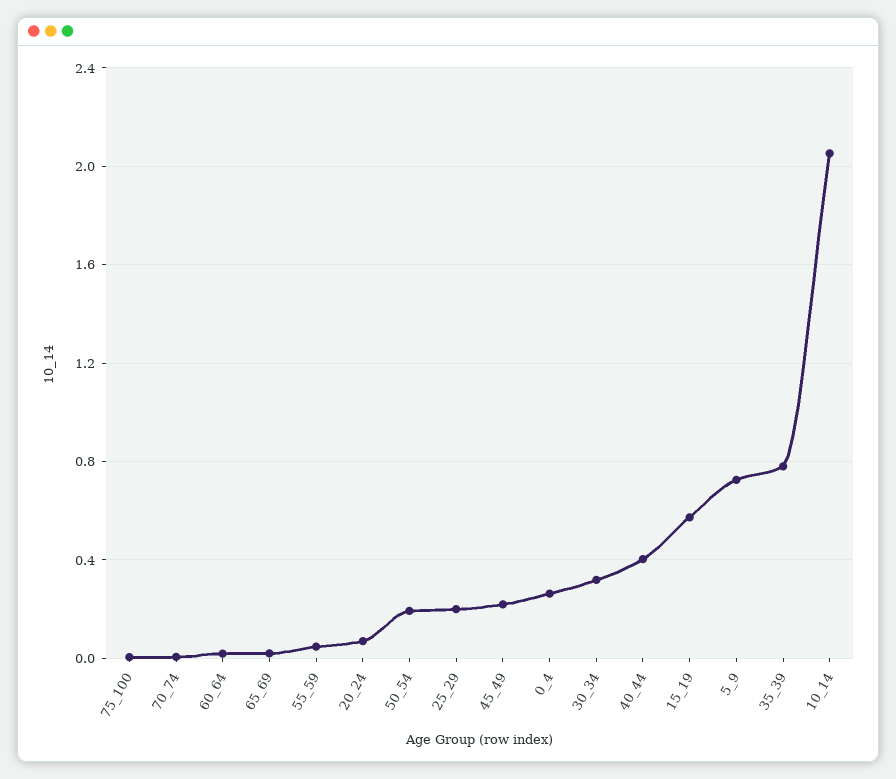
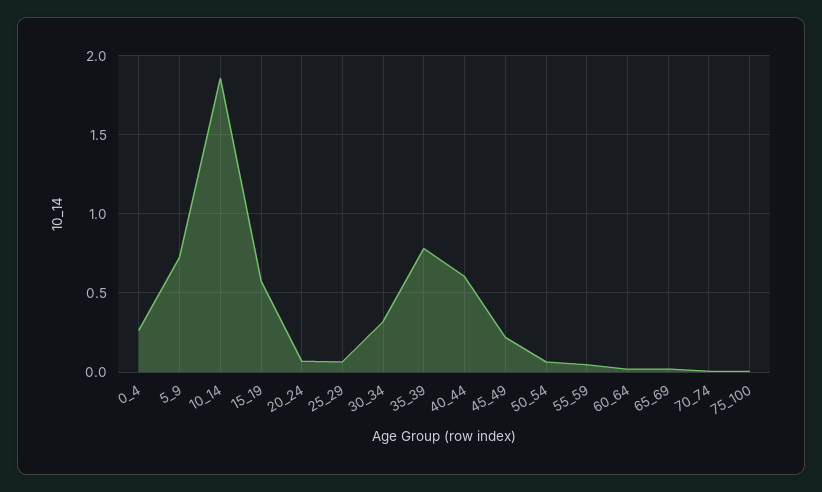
50_54: 0.2 -> 0.05
25_29: 0.2 -> 0.05
40_44: 0.4 -> 0.6
10_14: 2.05 -> 1.85

